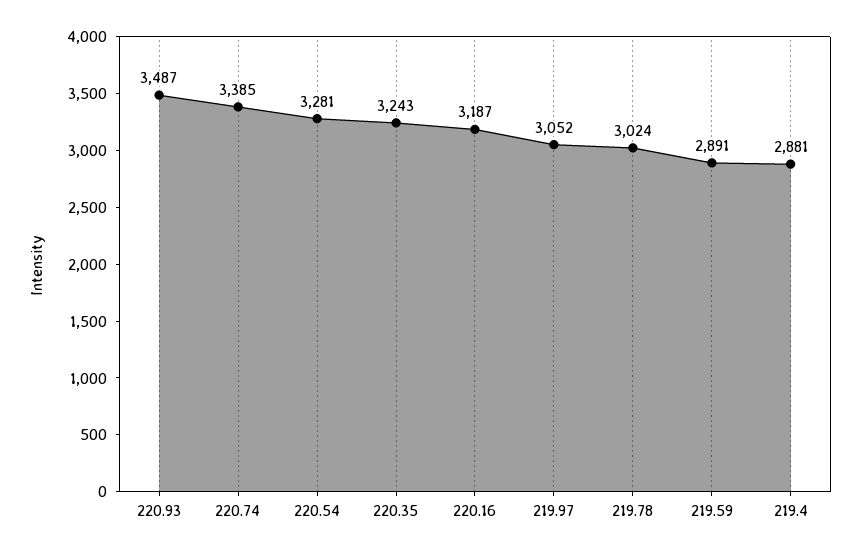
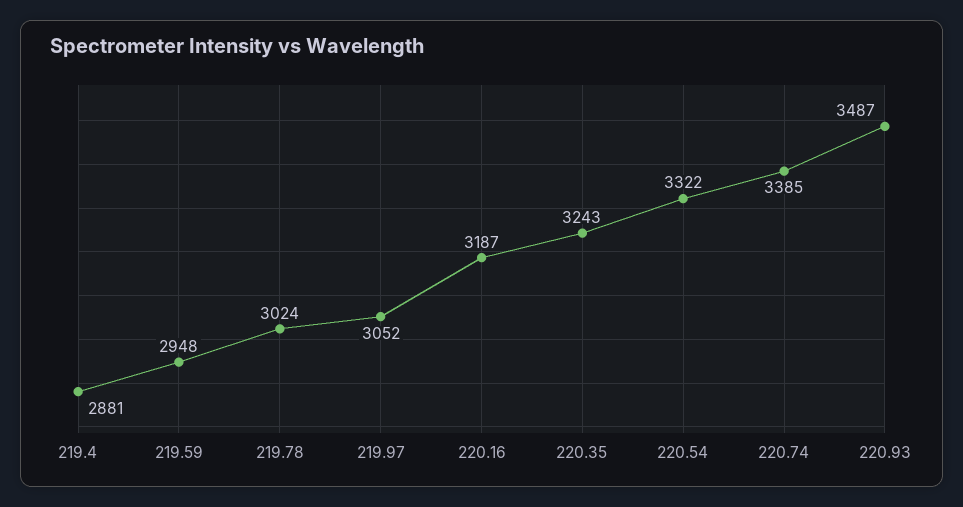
220.54: 3281 -> 3322
219.59: 2891 -> 2948

